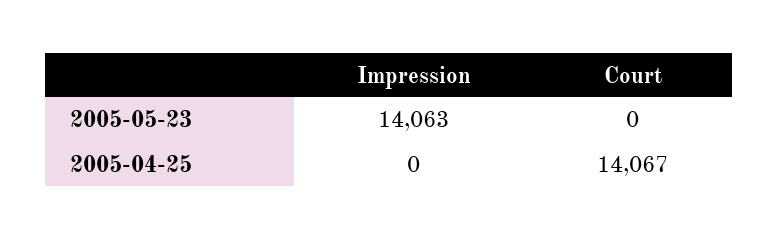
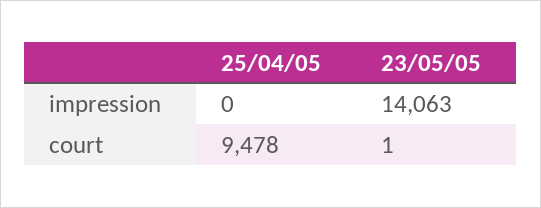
Court, 2005-05-23: 0 -> 1
Court, 2005-04-25: 14067 -> 9478

